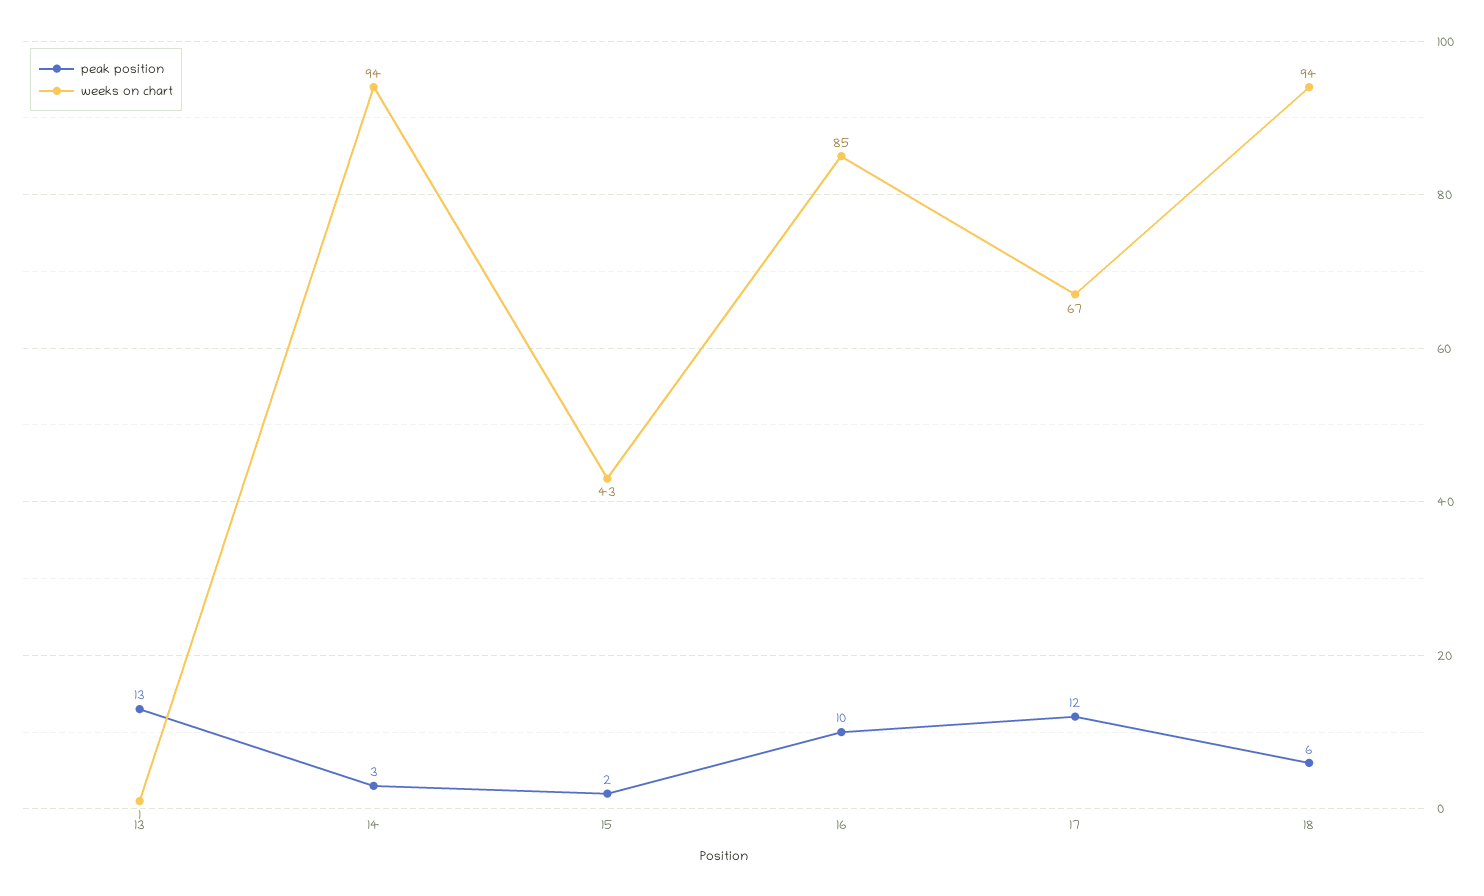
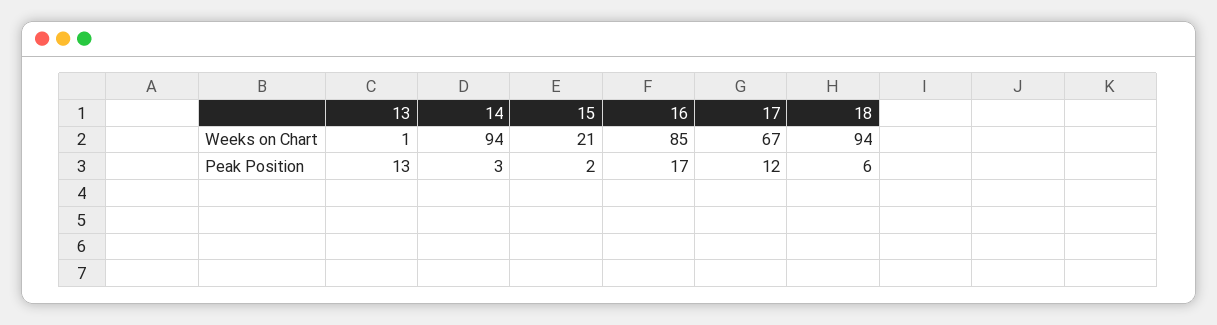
weeks on chart, 15: 43 -> 21
peak position, 16: 10 -> 17

